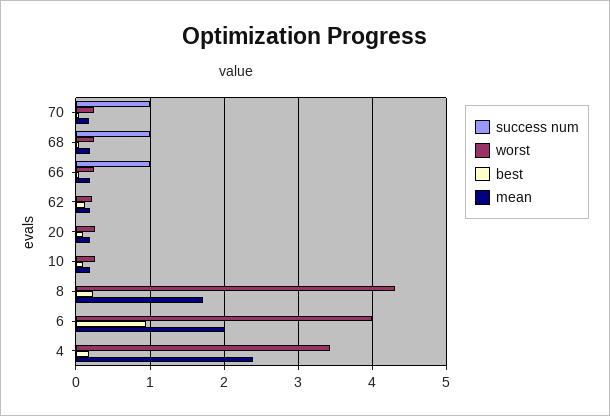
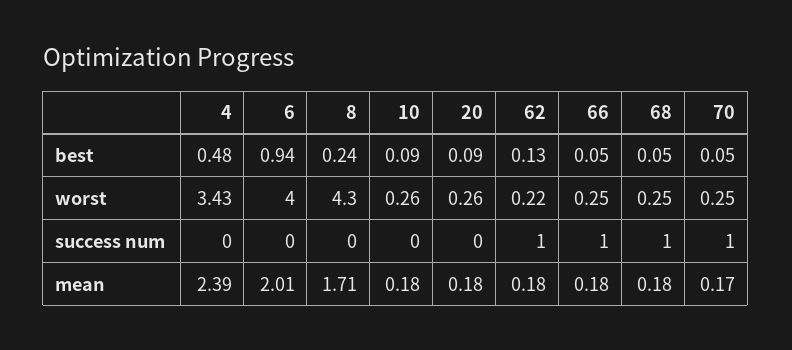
success num, 62: 0 -> 1
best, 4: 0.2 -> 0.48

